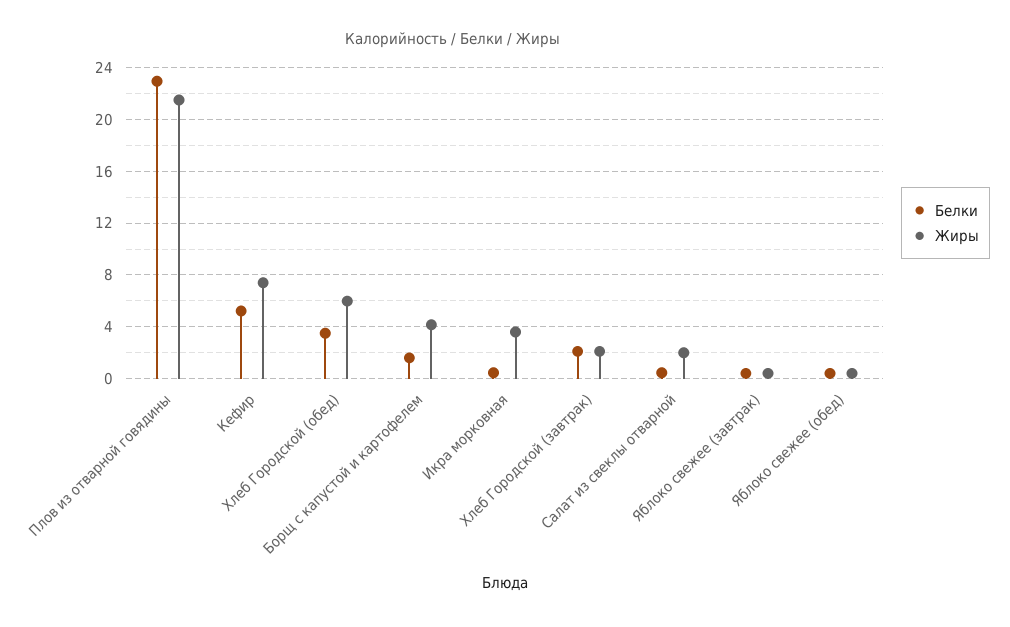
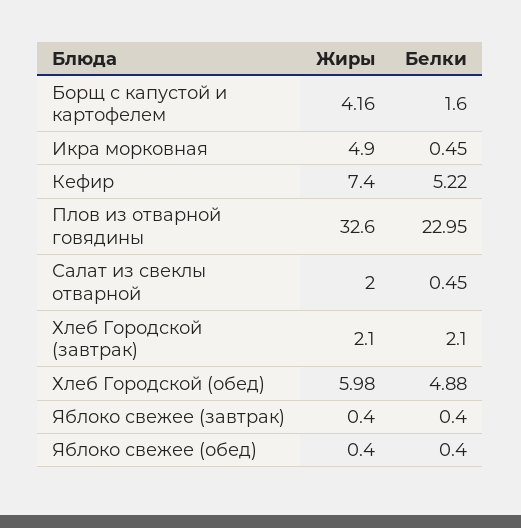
Жиры, Плов из отварной говядины: 21.5 -> 32.6
Белки, Хлеб Городской (обед): 3.5 -> 4.88
Жиры, Икра морковная: 3.5 -> 4.9

